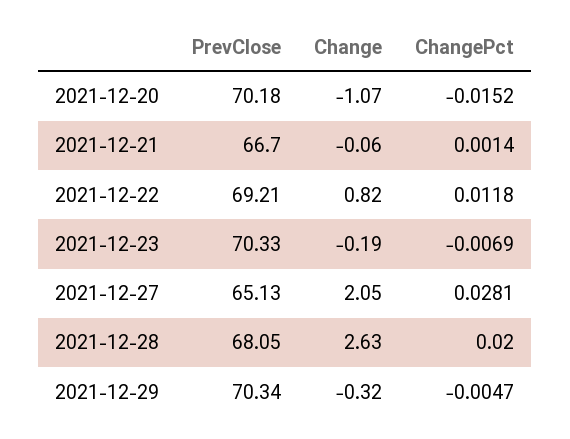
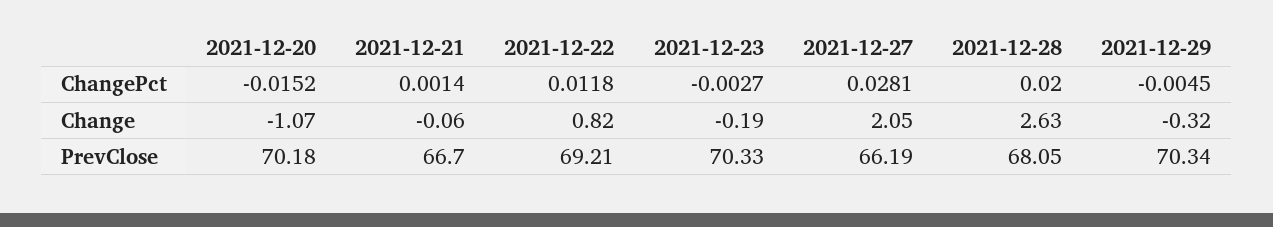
ChangePct, 2021-12-23: -0.0069 -> -0.0027
PrevClose, 2021-12-27: 65.13 -> 66.19
ChangePct, 2021-12-29: -0.0047 -> -0.0045

